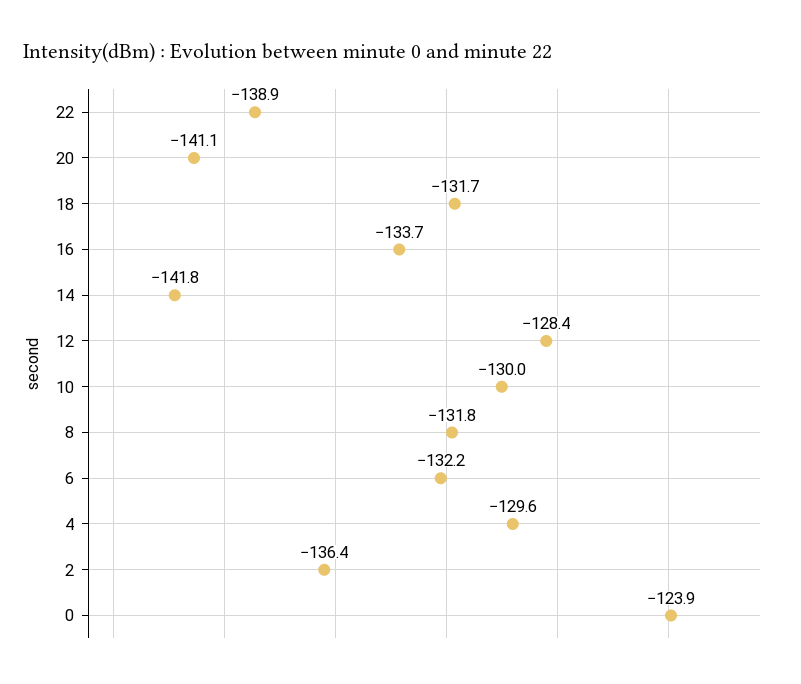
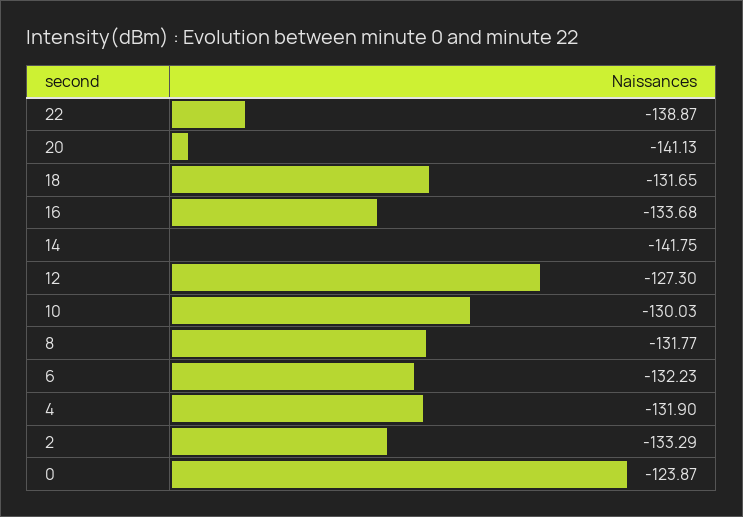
12: -128.4 -> -127.3
4: -129.6 -> -131.9
2: -136.4 -> -133.29

